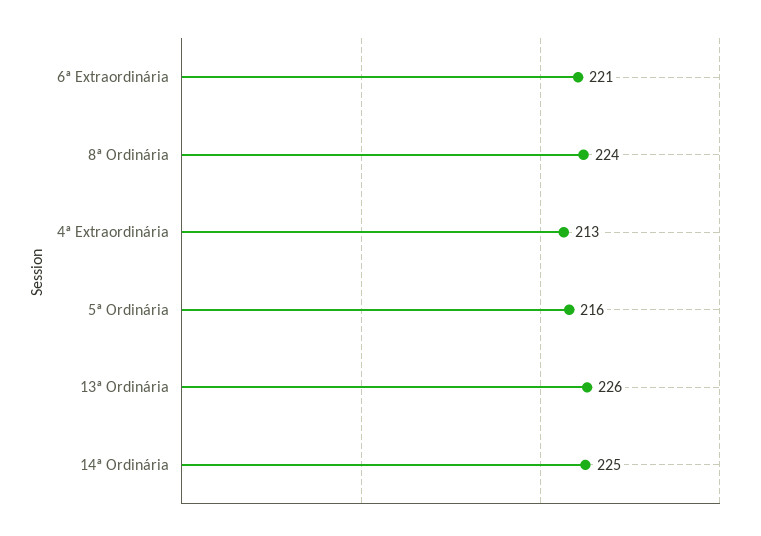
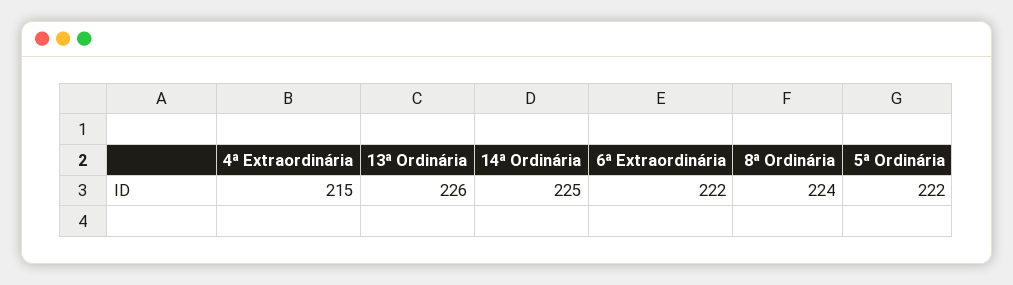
6ª Extraordinária: 221 -> 222
4ª Extraordinária: 213 -> 215
5ª Ordinária: 216 -> 222

